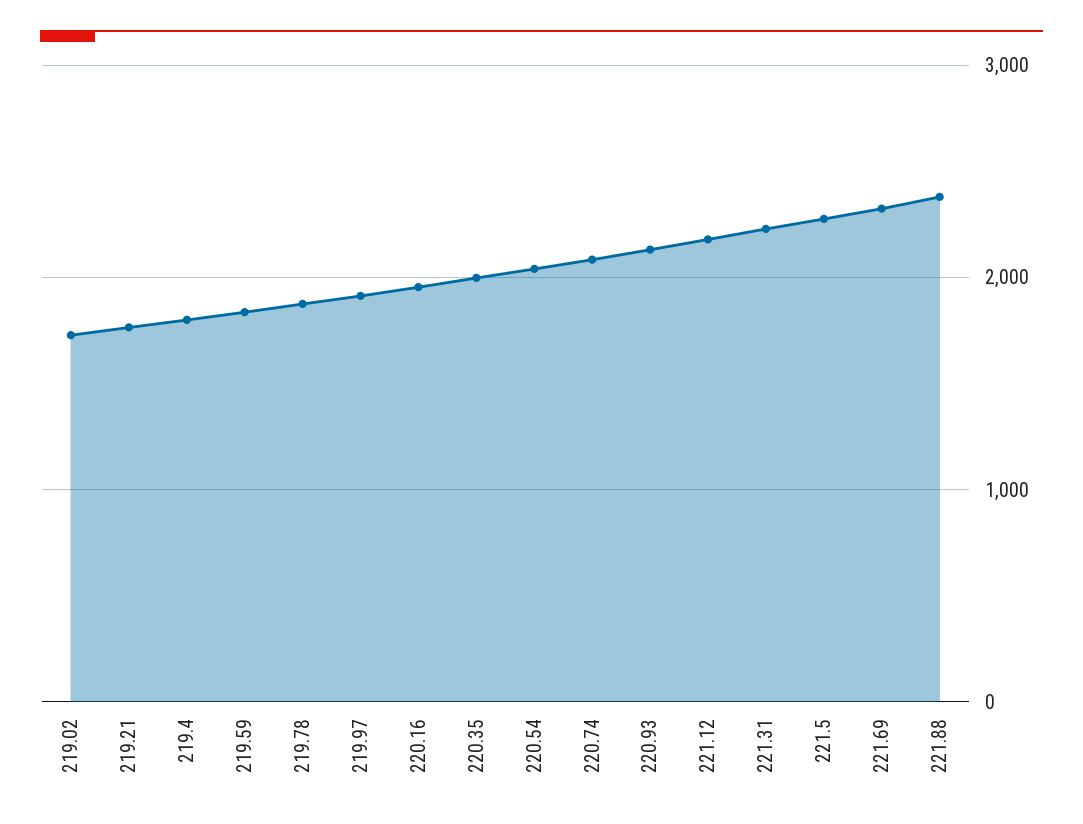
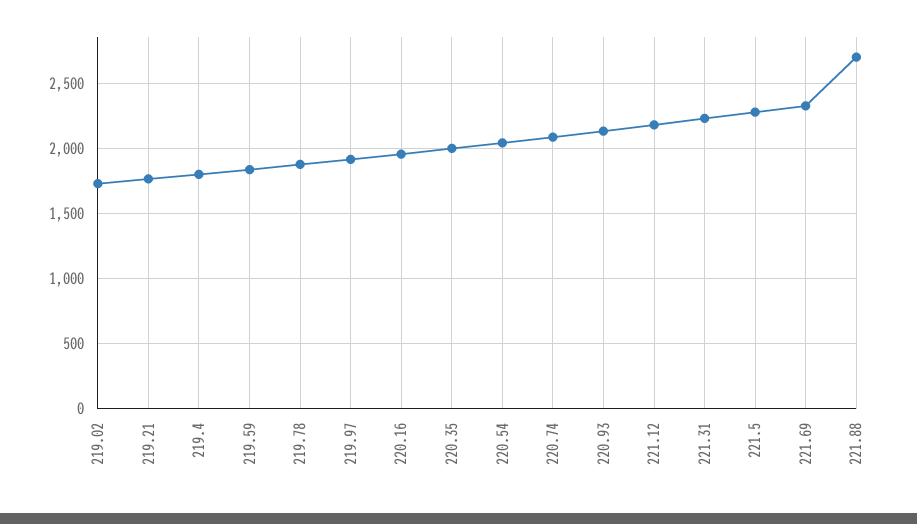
221.88: 2400 -> 2700

